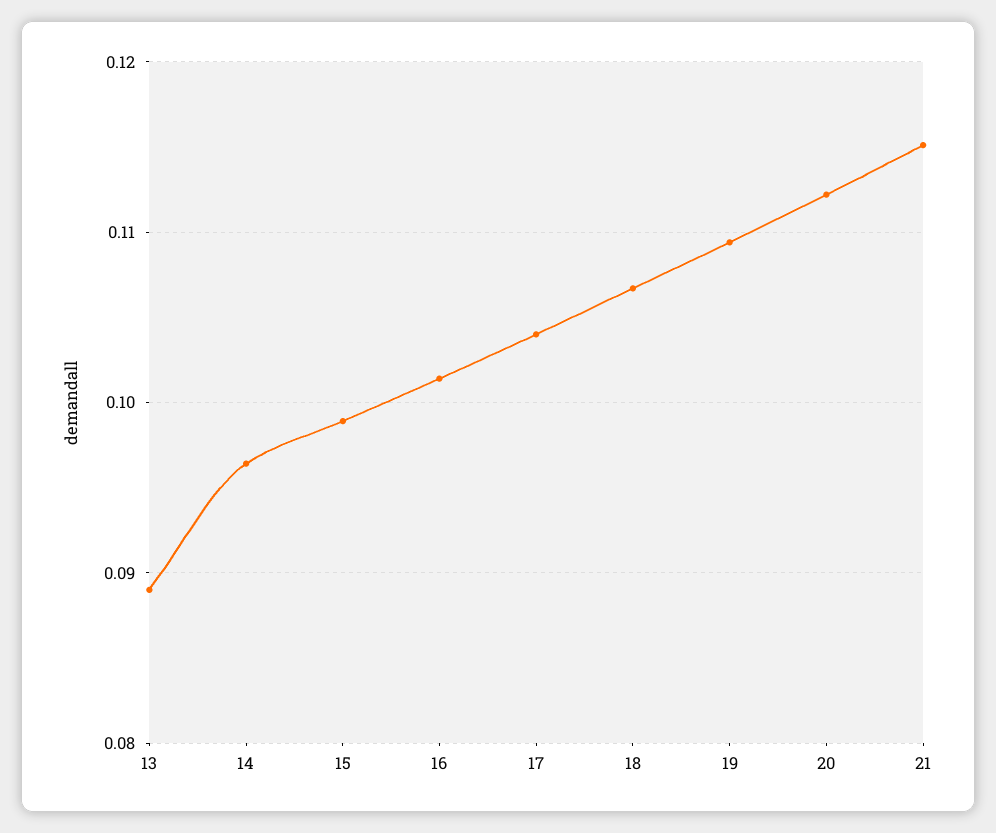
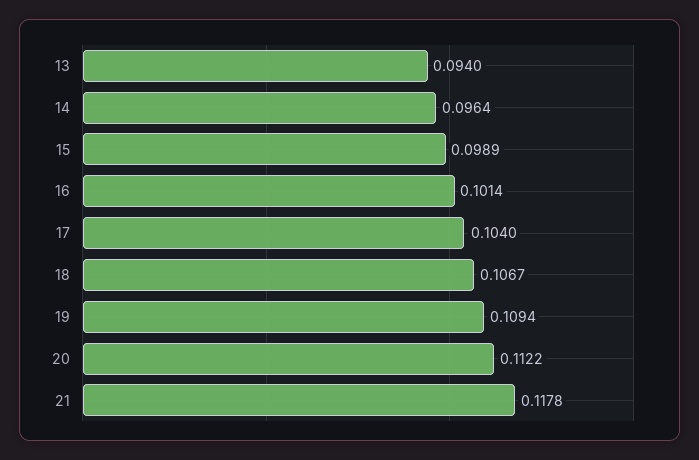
13: 0.089 -> 0.094
21: 0.115 -> 0.1178

